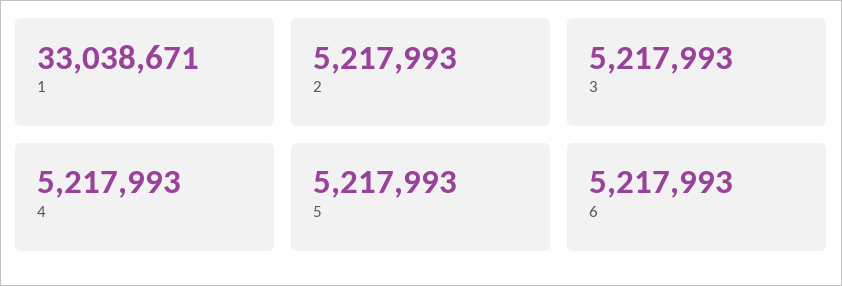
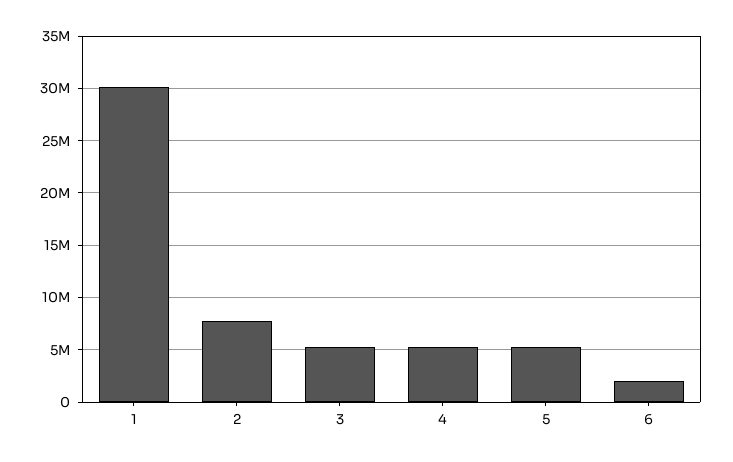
1: 33038671 -> 30000000
2: 5217993 -> 8000000
6: 5217993 -> 2000000

